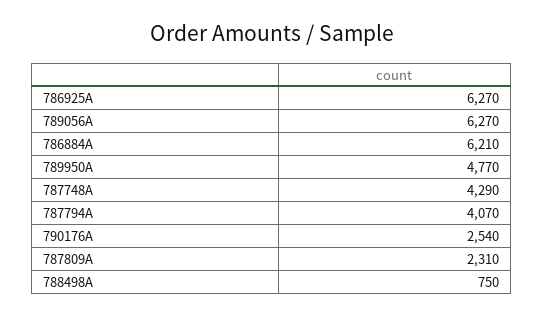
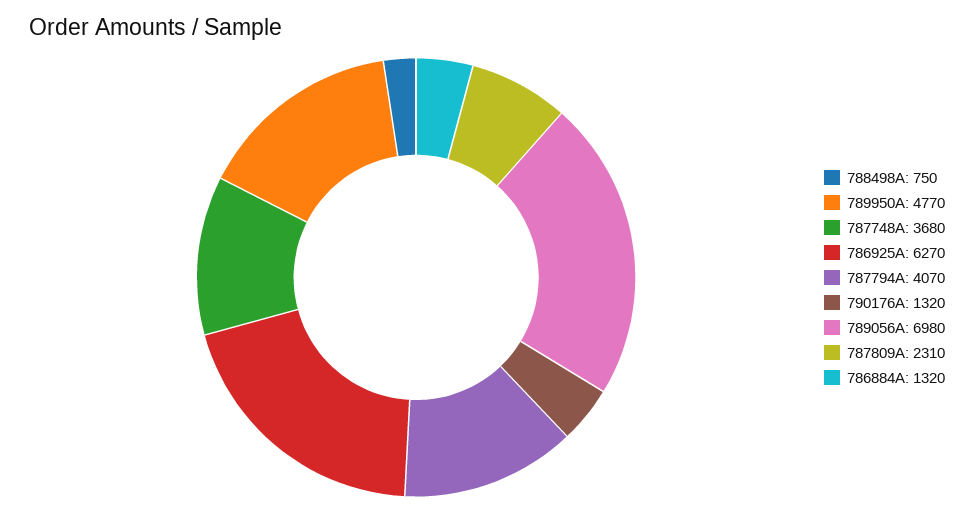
789056A: 6270 -> 6980
786884A: 6210 -> 1320
787748A: 4290 -> 3680
790176A: 2540 -> 1320

